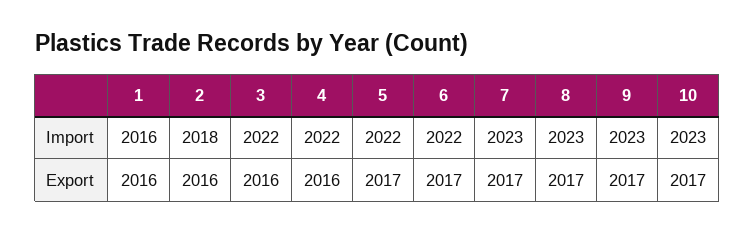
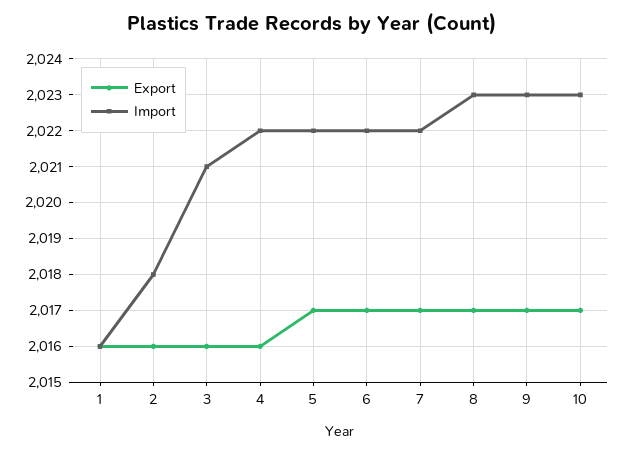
Import, 3: 2022 -> 2021
Import, 7: 2023 -> 2022

